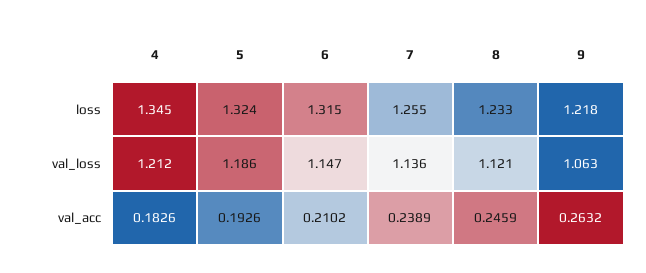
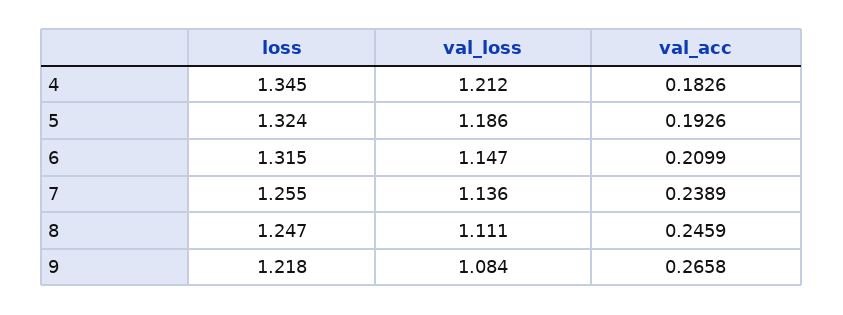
8, loss: 1.233 -> 1.247
8, val_loss: 1.121 -> 1.111
9, val_loss: 1.063 -> 1.084
6, val_acc: 0.2102 -> 0.2099
9, val_acc: 0.2632 -> 0.2658

